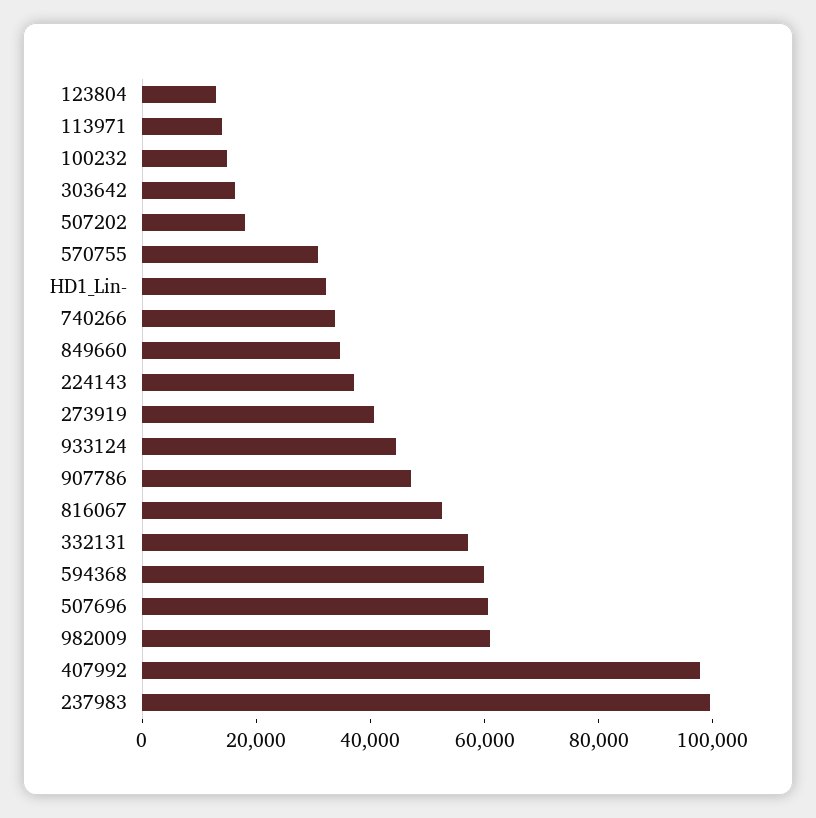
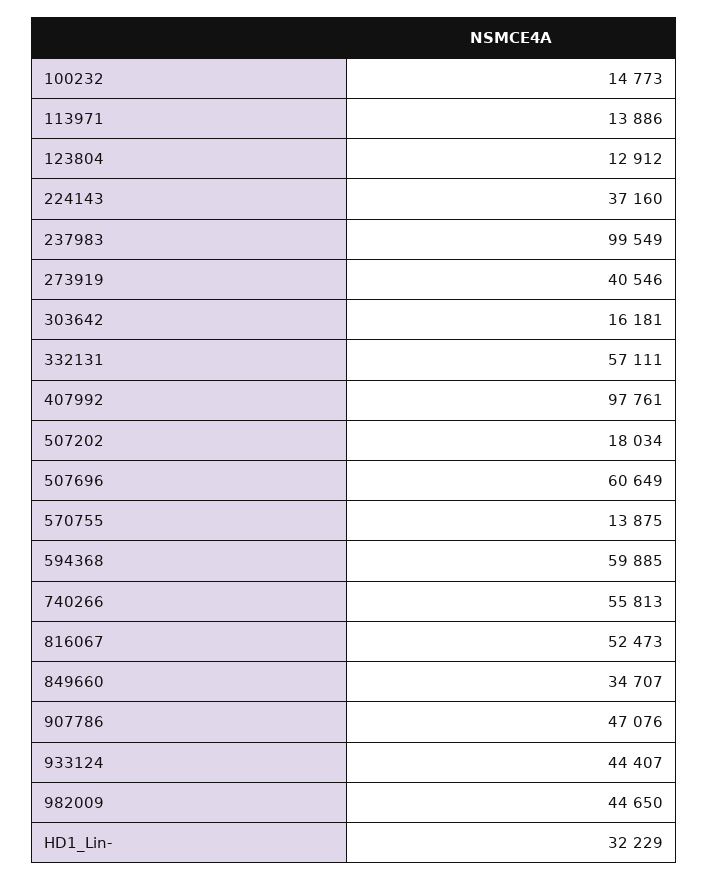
570755: 30000 -> 13875
740266: 35000 -> 55813
982009: 60000 -> 44650

